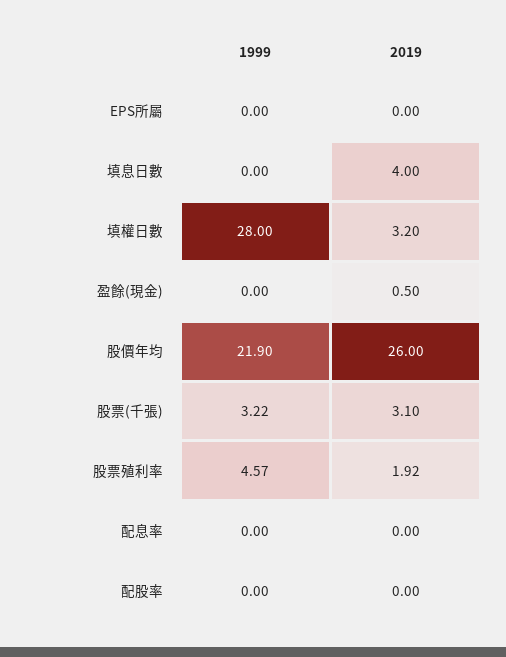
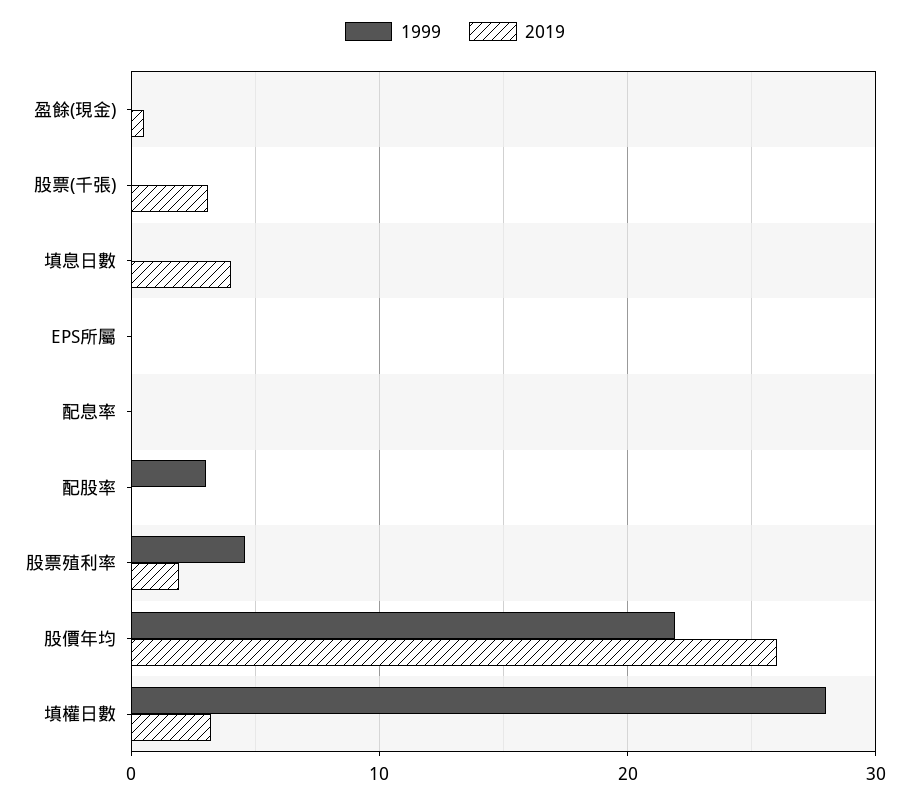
1999, 股票(千張): 3.22 -> 0
1999, 配股率: 0 -> 3

